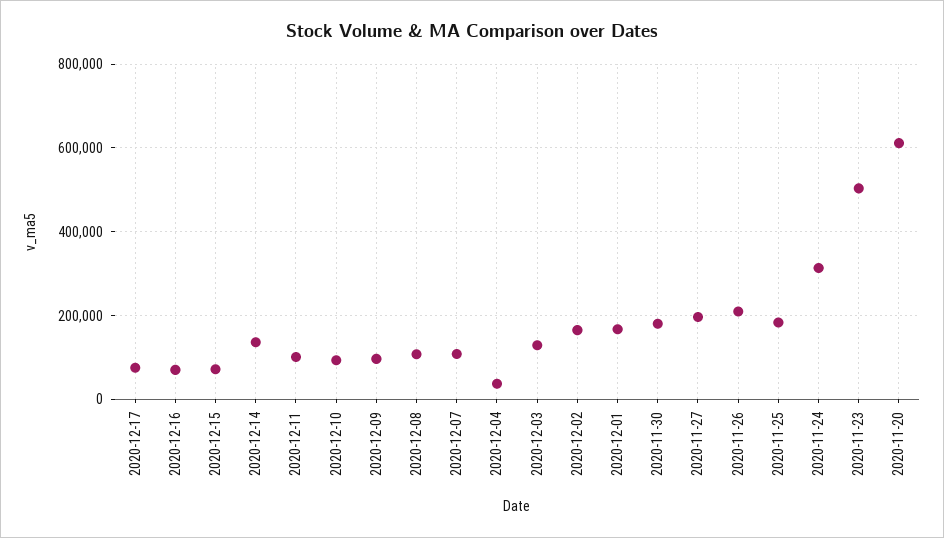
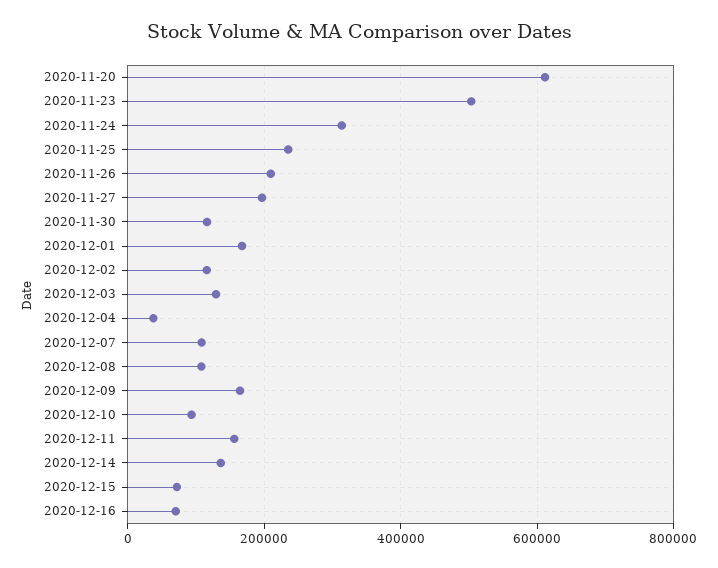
2020-12-17: 80000 -> none
2020-12-11: 100000 -> 160000
2020-12-09: 100000 -> 160000
2020-12-02: 160000 -> 120000
2020-11-30: 180000 -> 120000
2020-11-25: 180000 -> 240000

